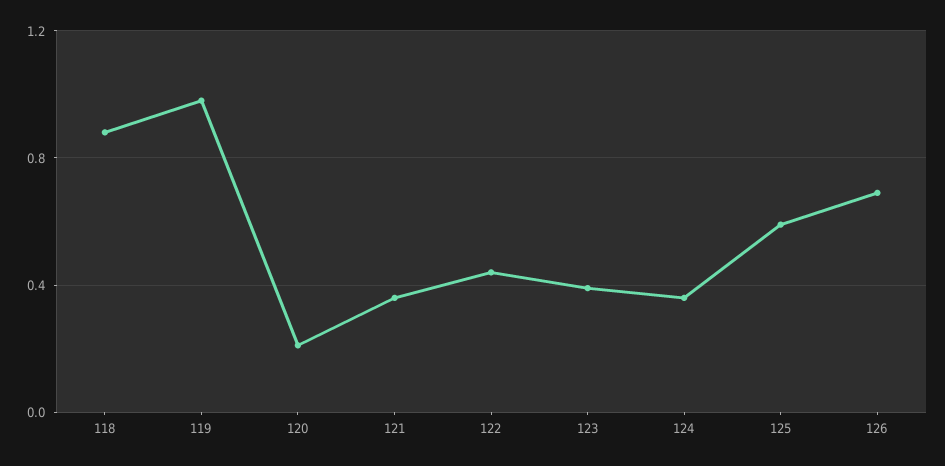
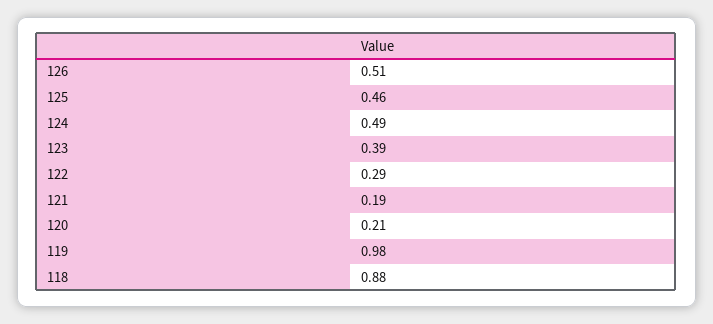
121: 0.35 -> 0.19
122: 0.45 -> 0.29
124: 0.35 -> 0.49
125: 0.6 -> 0.46
126: 0.7 -> 0.51

